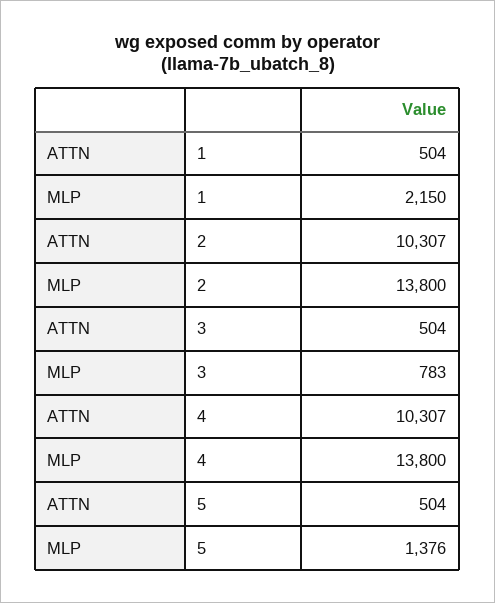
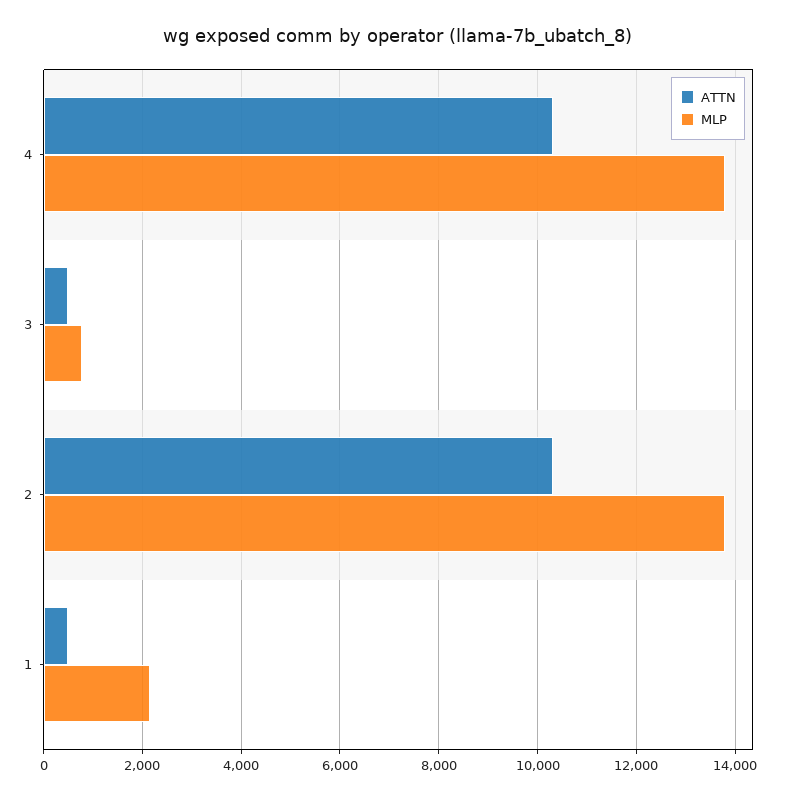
ATTN, 5: 504 -> none
MLP, 5: 1376 -> none

